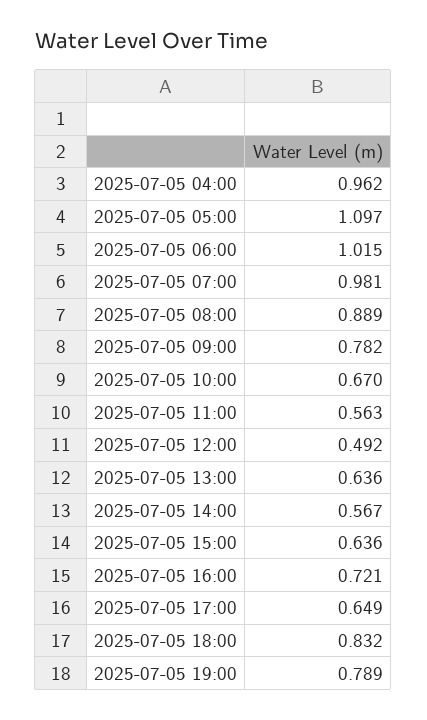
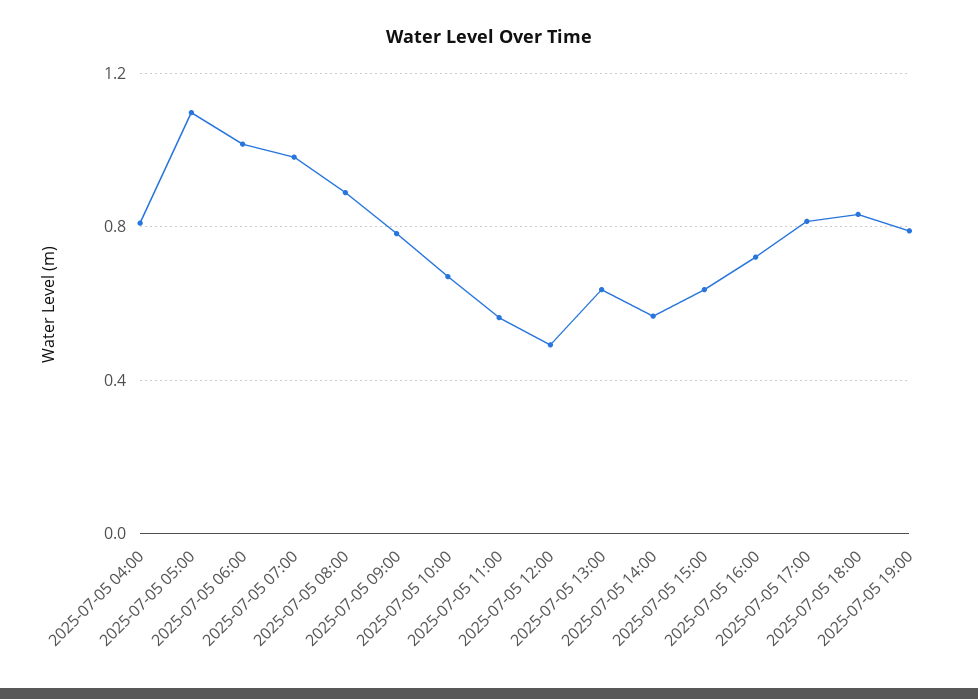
2025-07-05 04:00: 0.962 -> 0.8
2025-07-05 17:00: 0.649 -> 0.8

